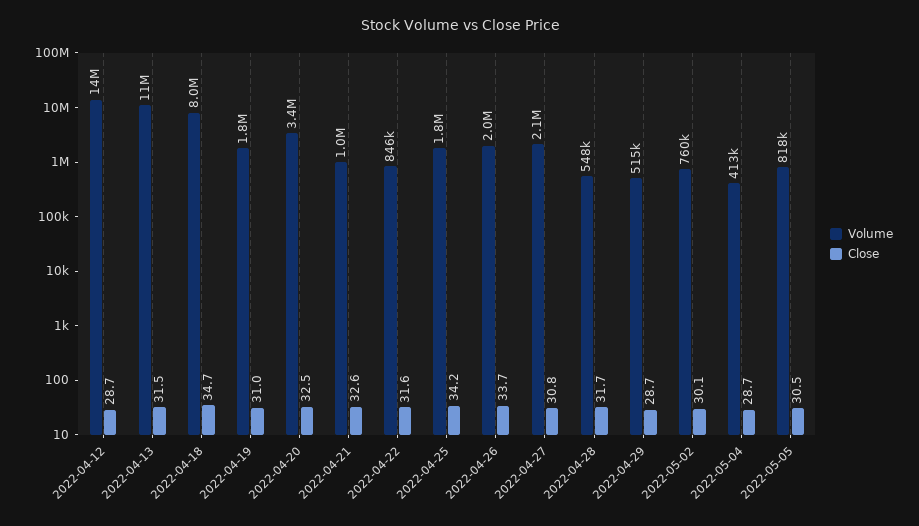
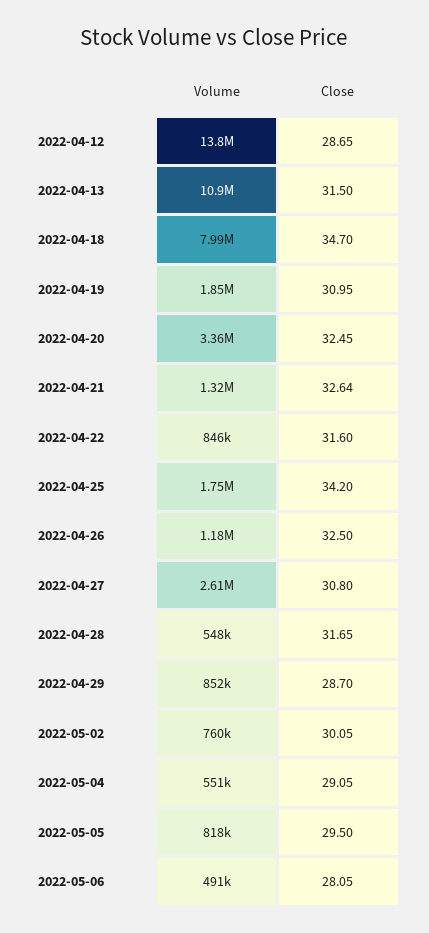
Volume, 2022-04-21: 1000000 -> 1320000
Volume, 2022-04-26: 2000000 -> 1180000
Close, 2022-04-26: 33.7 -> 32.5
Volume, 2022-04-27: 2100000 -> 2610000
Volume, 2022-04-29: 515000 -> 852000
Volume, 2022-05-04: 413000 -> 551000
Close, 2022-05-04: 28.7 -> 29.05
Close, 2022-05-05: 30.5 -> 29.5
Volume, 2022-05-06: none -> 491000
Close, 2022-05-06: none -> 28.05

